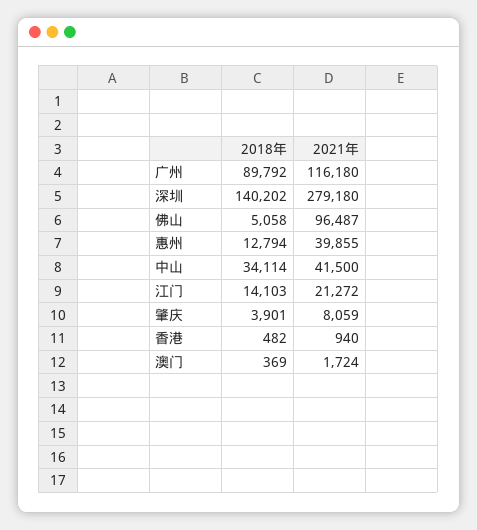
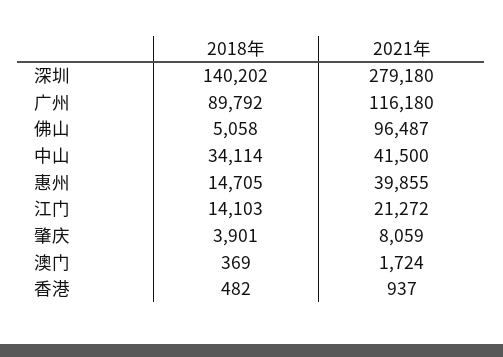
2018年, 惠州: 12794 -> 14705
2021年, 香港: 940 -> 937

